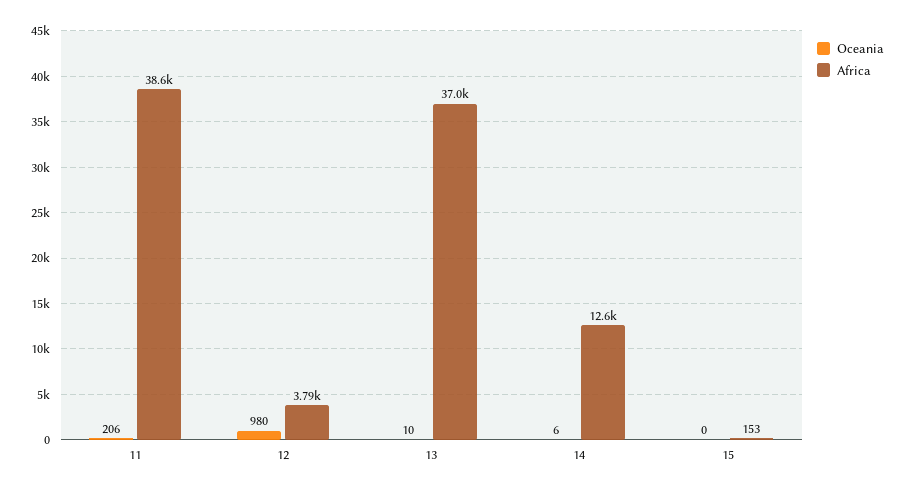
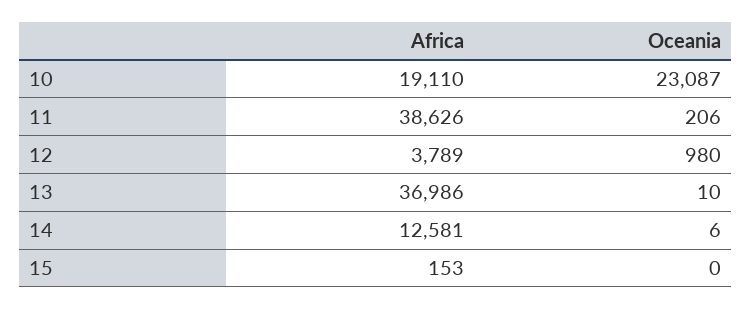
Africa, 10: none -> 19110
Oceania, 10: none -> 23087

